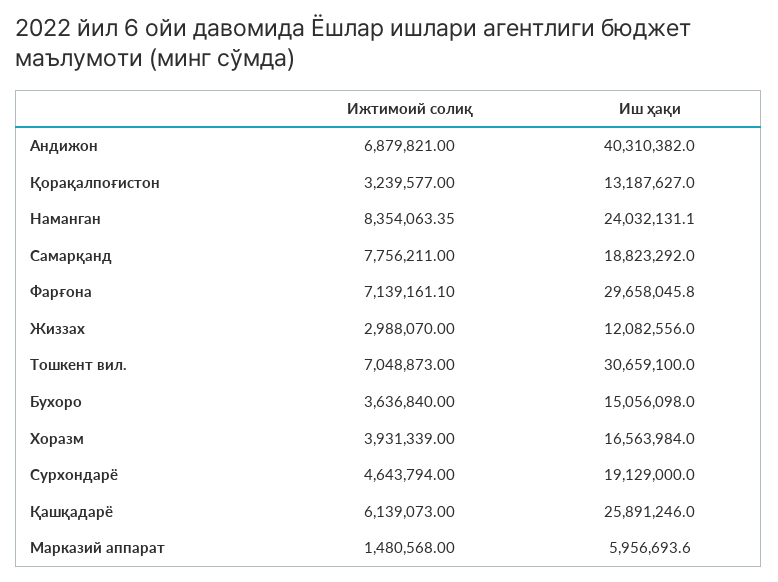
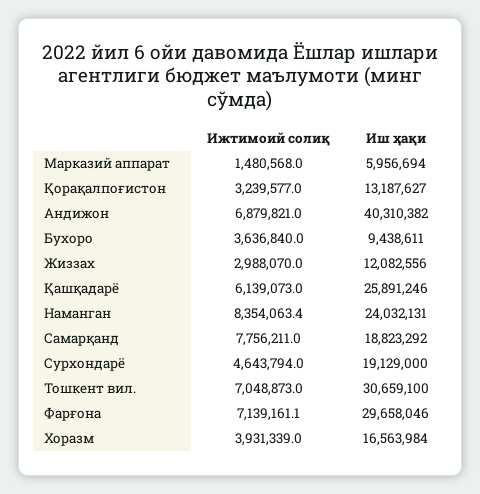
Иш ҳақи, Бухоро: 15056098 -> 9438611

